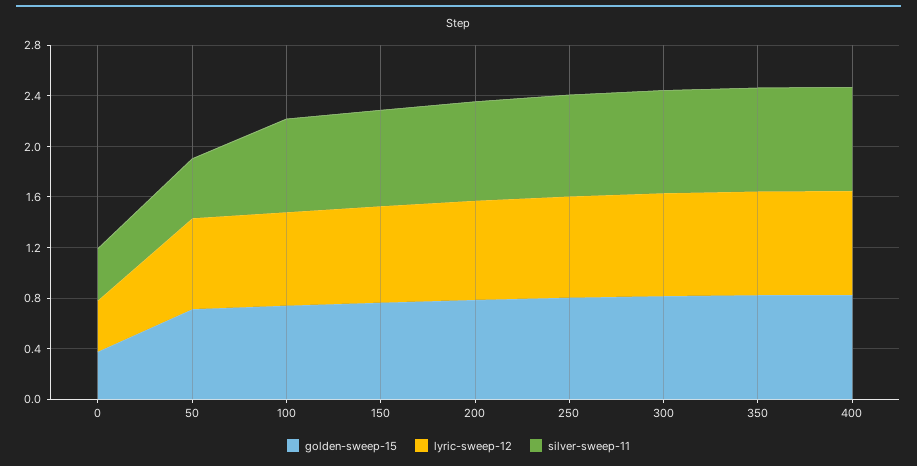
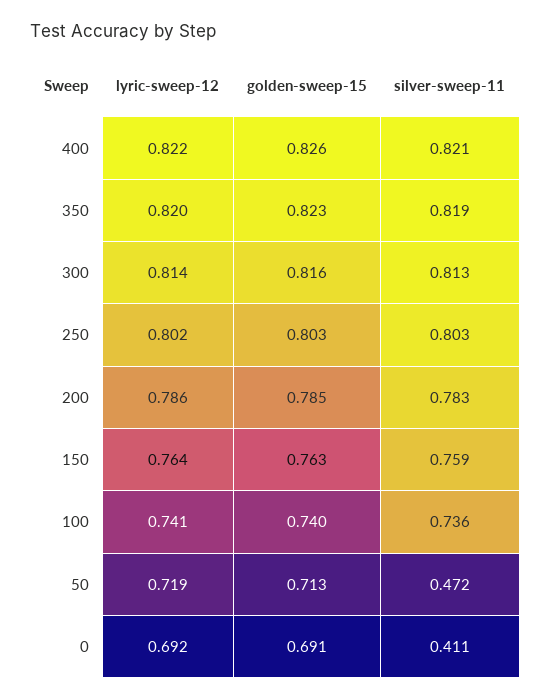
golden-sweep-15, 0: 0.4 -> 0.691
lyric-sweep-12, 0: 0.4 -> 0.692

